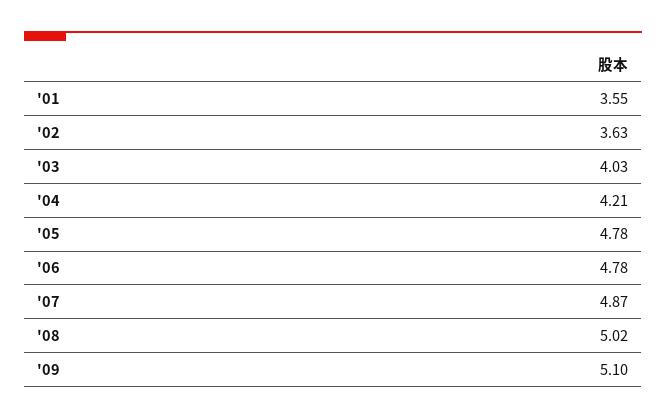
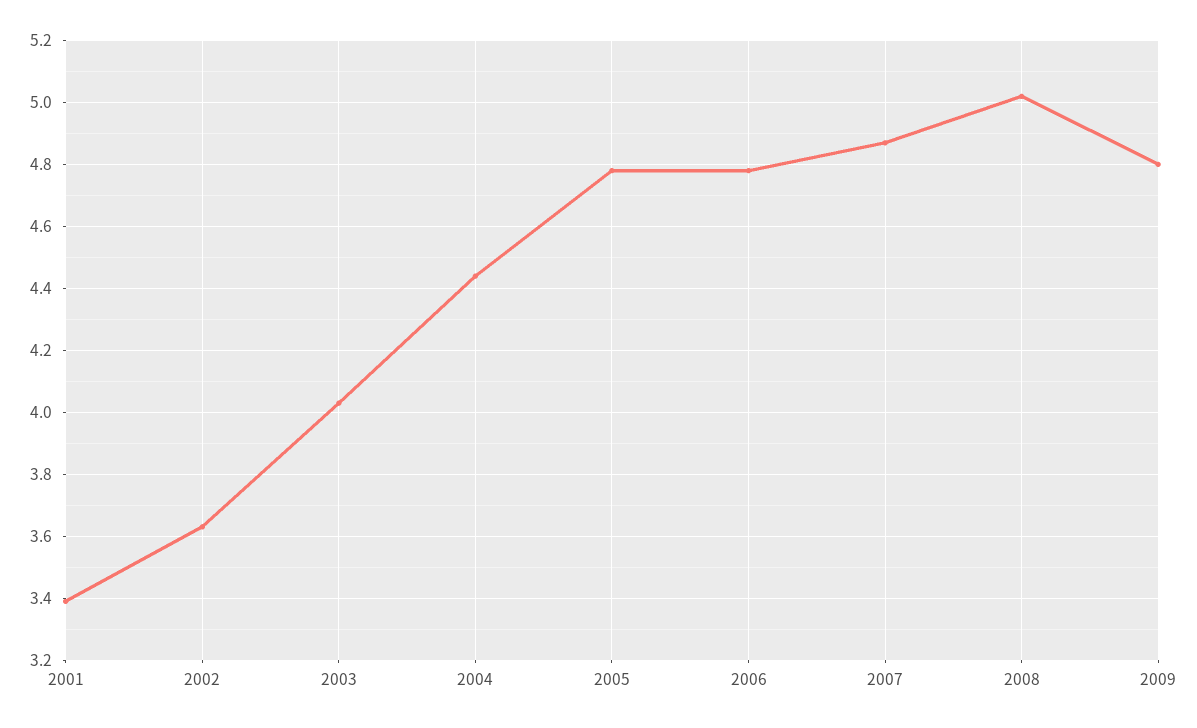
'01: 3.55 -> 3.4
'04: 4.21 -> 4.45
'09: 5.1 -> 4.8

